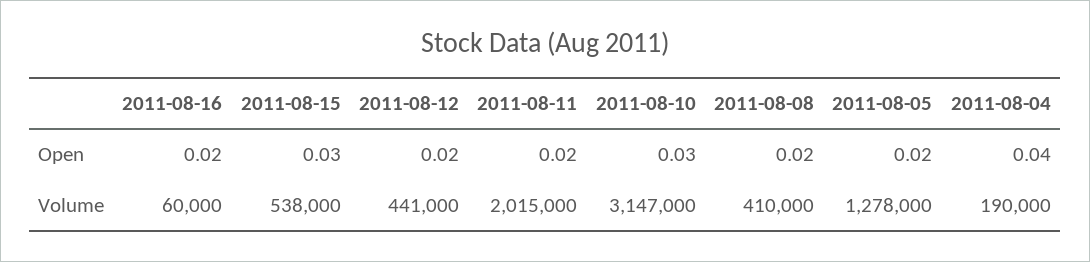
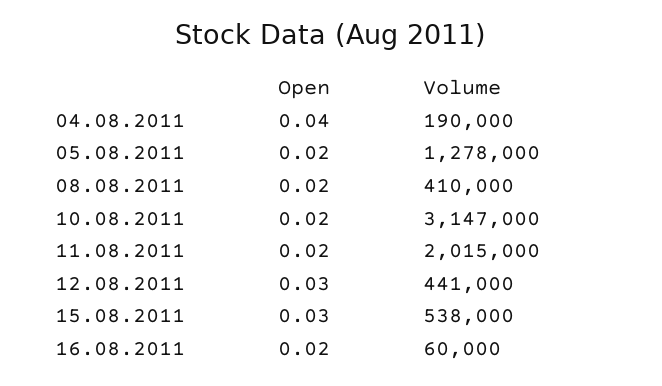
2011-08-12, Open: 0.02 -> 0.03
2011-08-10, Open: 0.03 -> 0.02

